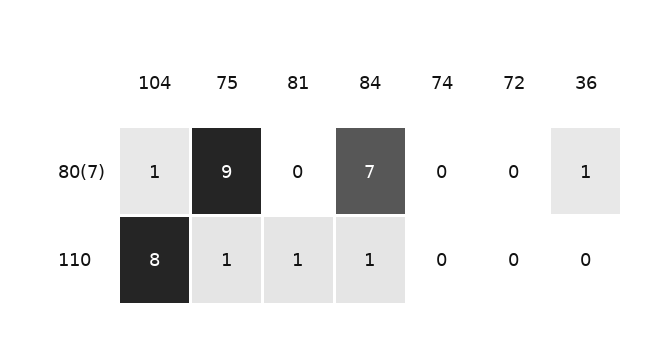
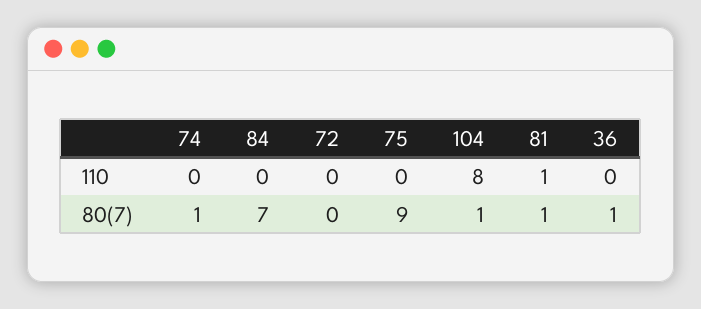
81, 80(7): 0 -> 1
74, 80(7): 0 -> 1
75, 110: 1 -> 0
84, 110: 1 -> 0

